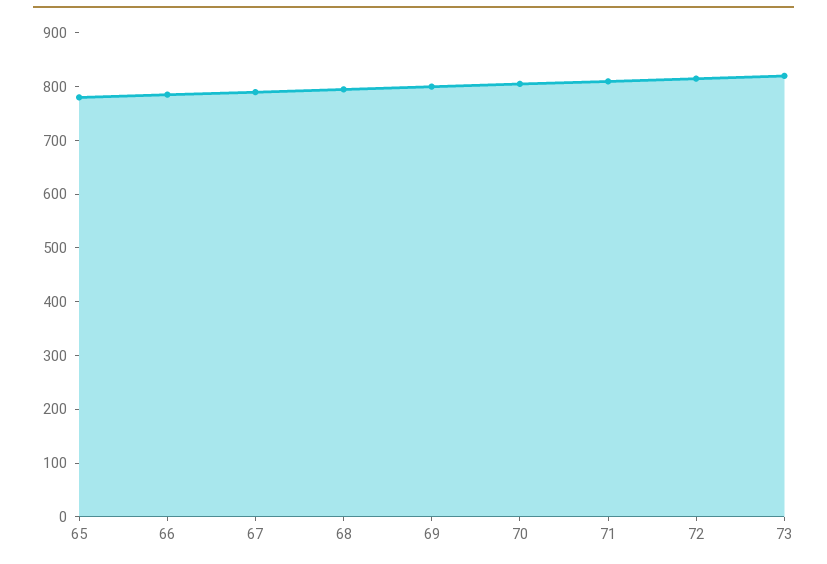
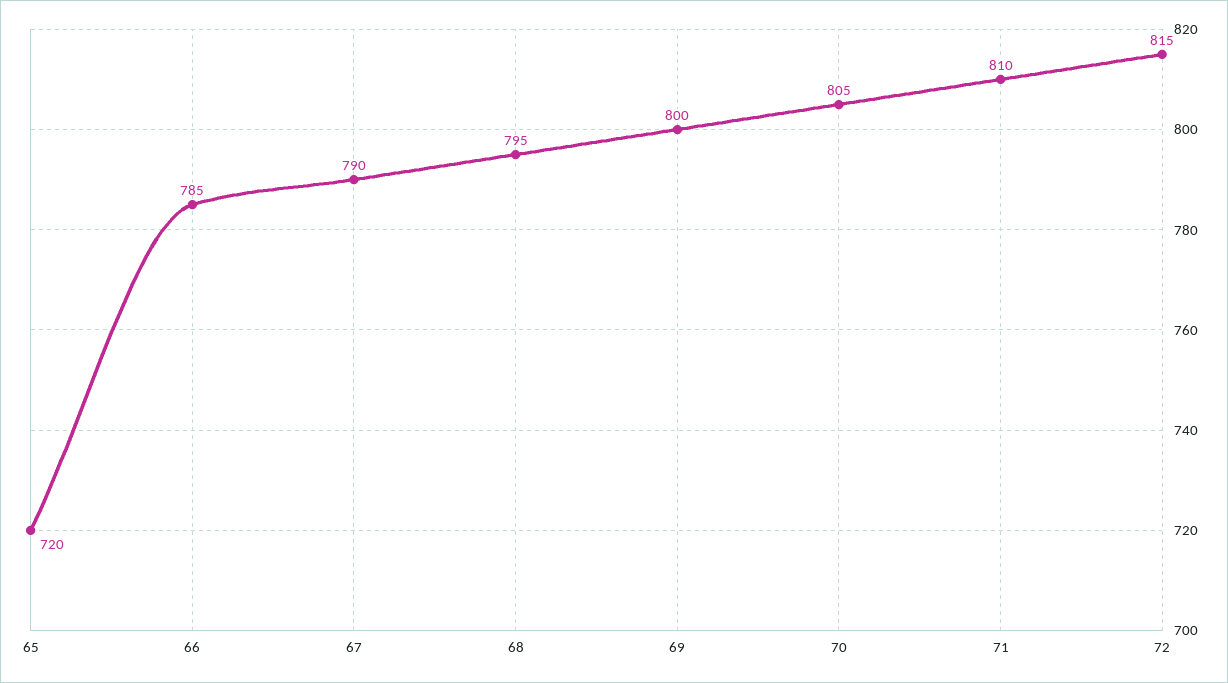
65: 780 -> 720
73: 820 -> none

